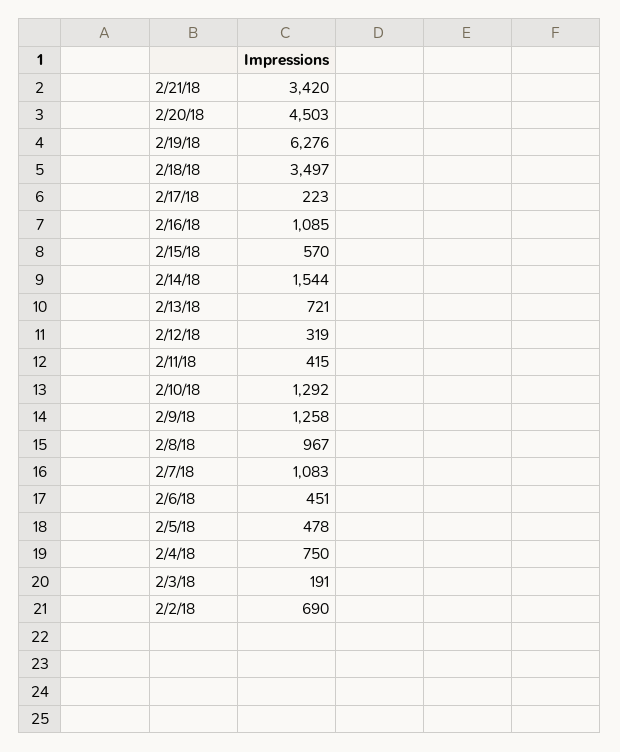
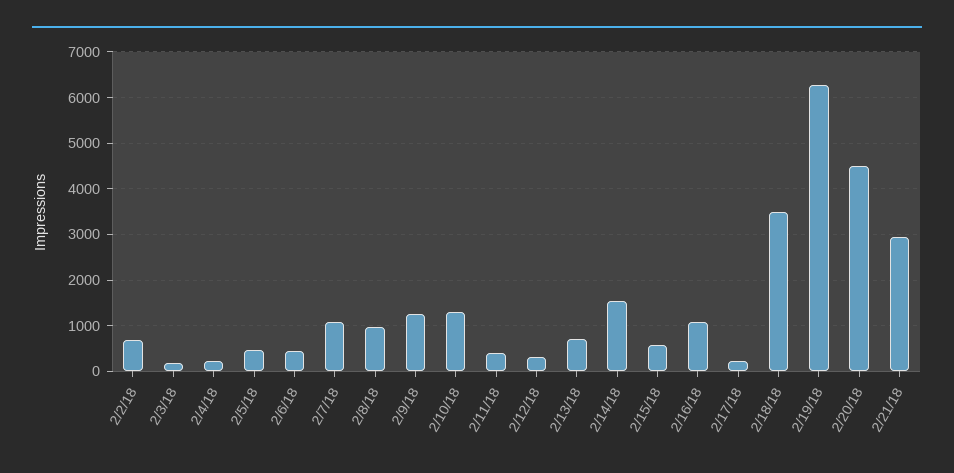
2/21/18: 3420 -> 3000
2/4/18: 750 -> 200

